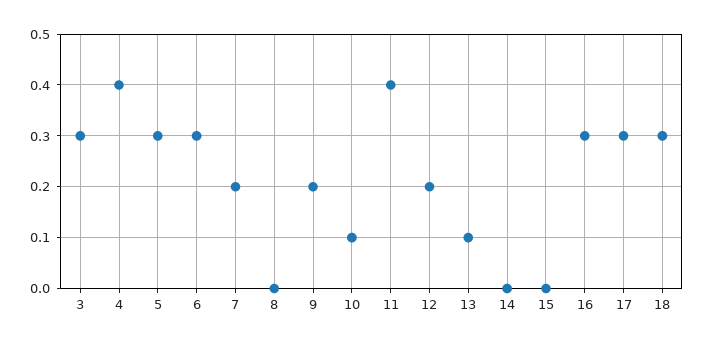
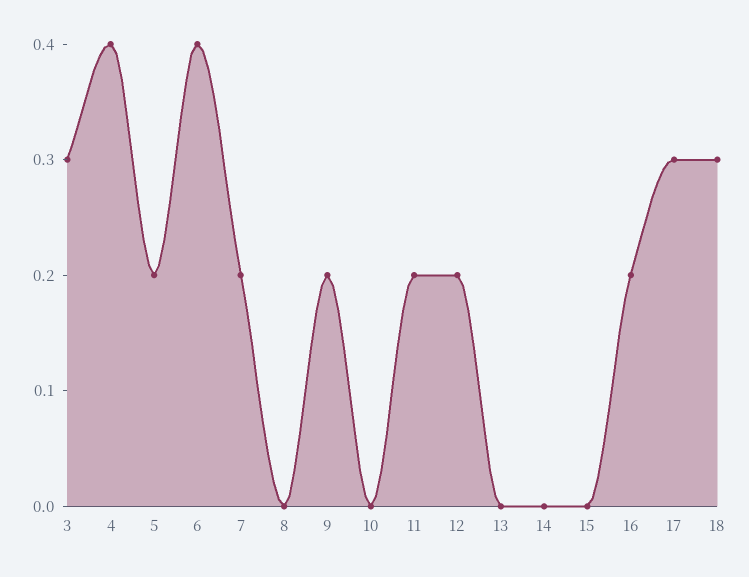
5: 0.3 -> 0.2
6: 0.3 -> 0.4
10: 0.1 -> 0
11: 0.4 -> 0.2
13: 0.1 -> 0
16: 0.3 -> 0.2

